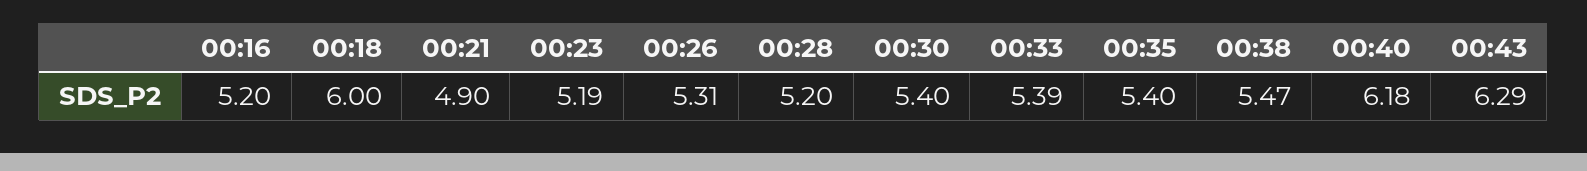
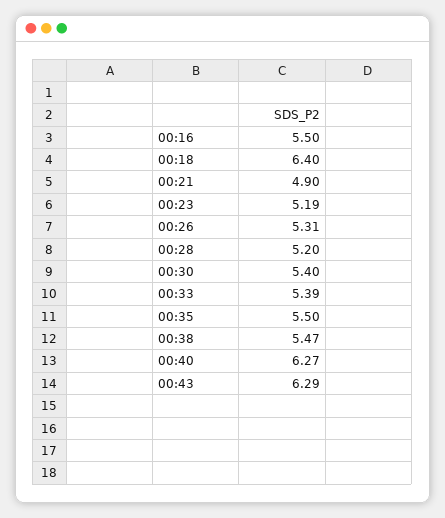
00:16: 5.2 -> 5.5
00:18: 6 -> 6.4
00:35: 5.4 -> 5.5
00:40: 6.18 -> 6.27

